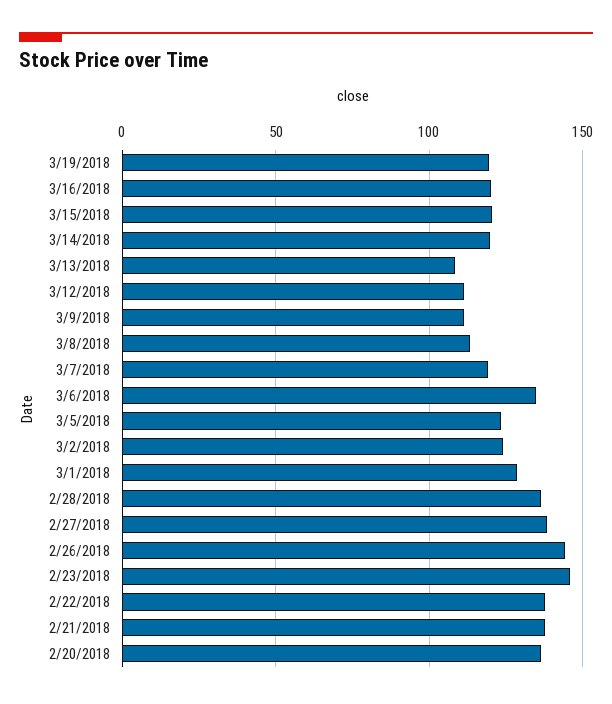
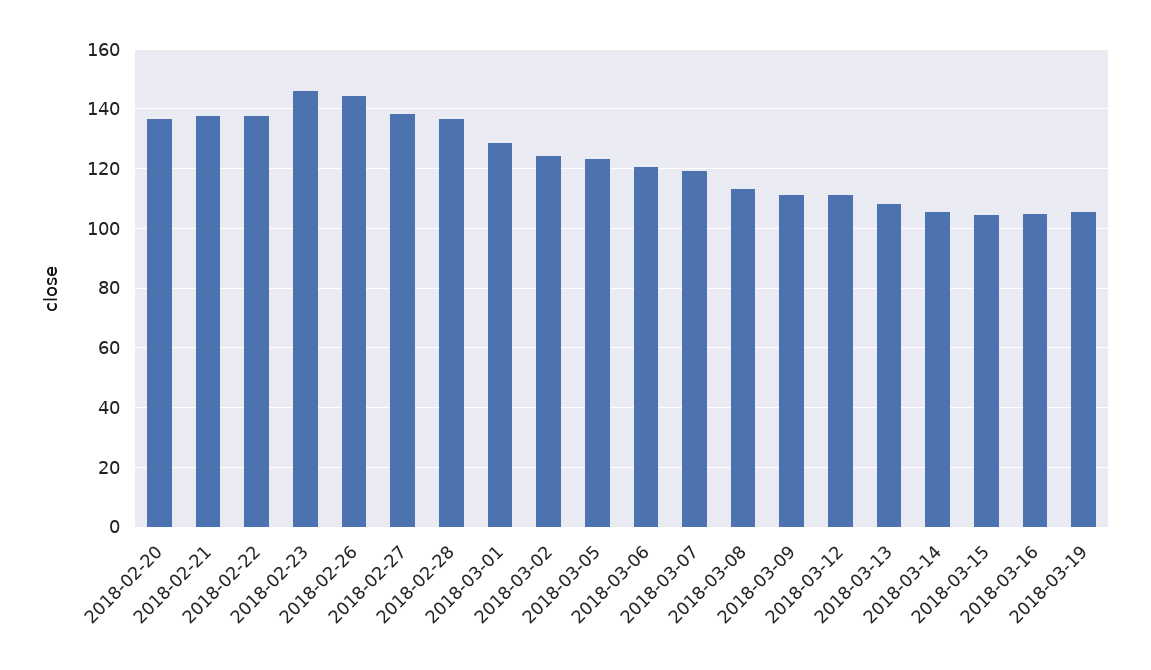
3/19/2018: 120 -> 105
3/16/2018: 120 -> 105
3/15/2018: 120 -> 105
3/14/2018: 120 -> 105
3/6/2018: 135 -> 120

